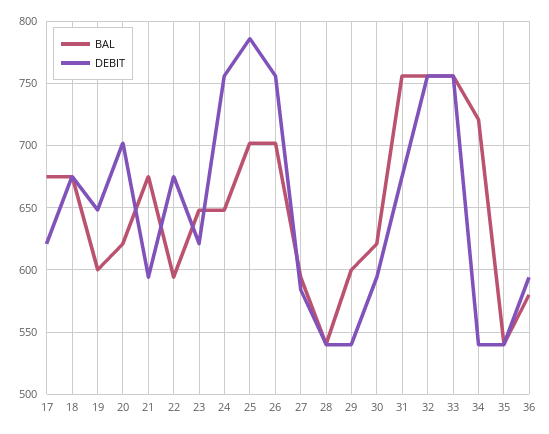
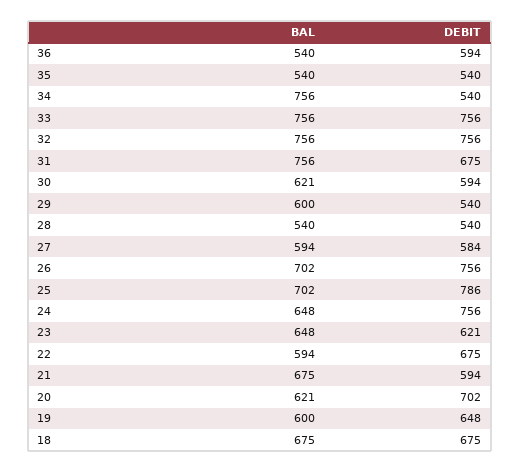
BAL, 17: 675 -> none
DEBIT, 17: 620 -> none
BAL, 34: 720 -> 756
BAL, 36: 580 -> 540

